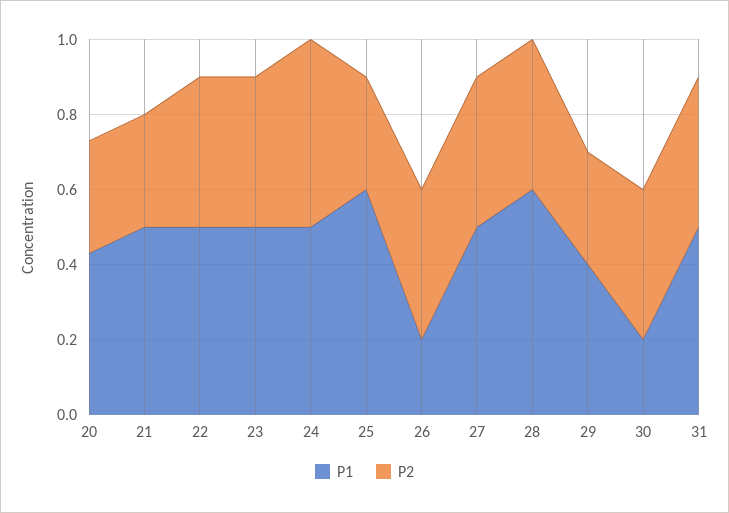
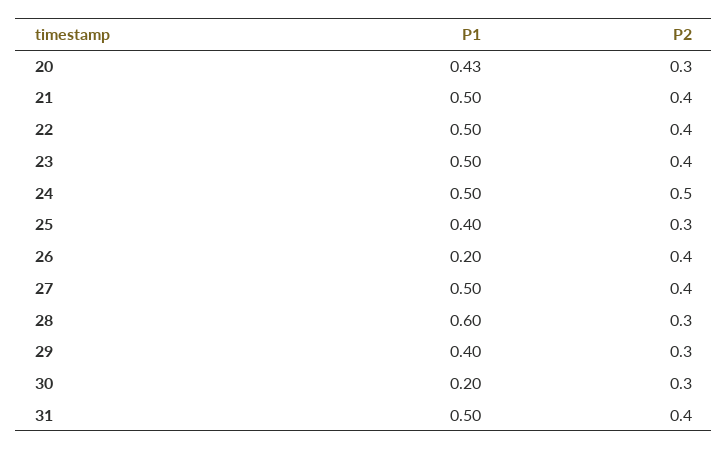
P2, 21: 0.3 -> 0.4
P1, 25: 0.6 -> 0.4
P2, 28: 0.4 -> 0.3
P2, 30: 0.4 -> 0.3

